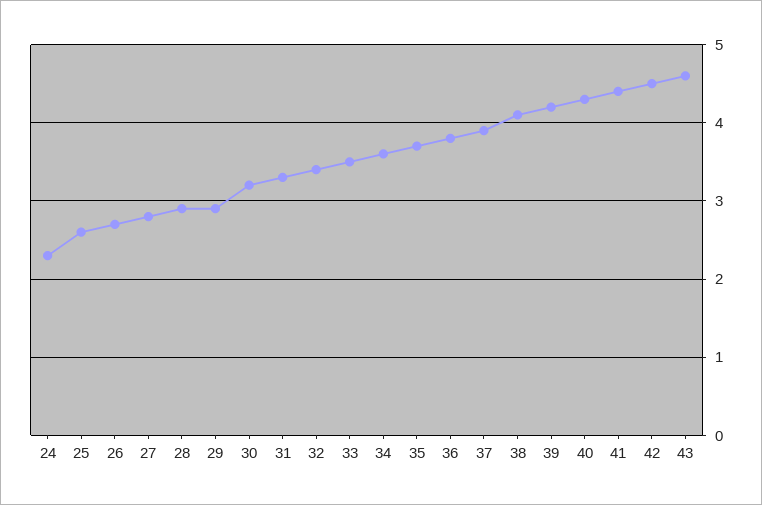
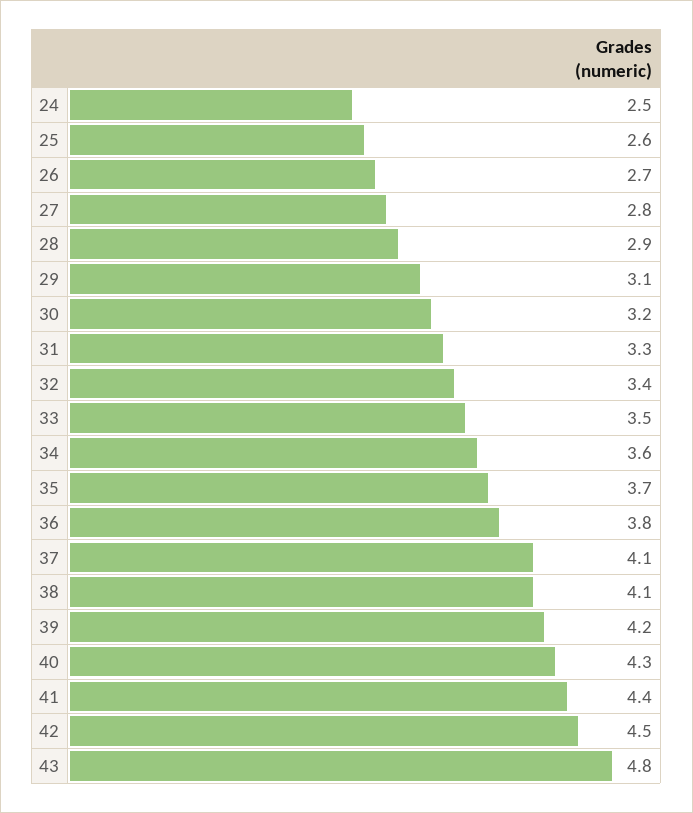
24: 2.3 -> 2.5
29: 2.9 -> 3.1
37: 3.9 -> 4.1
43: 4.6 -> 4.8

